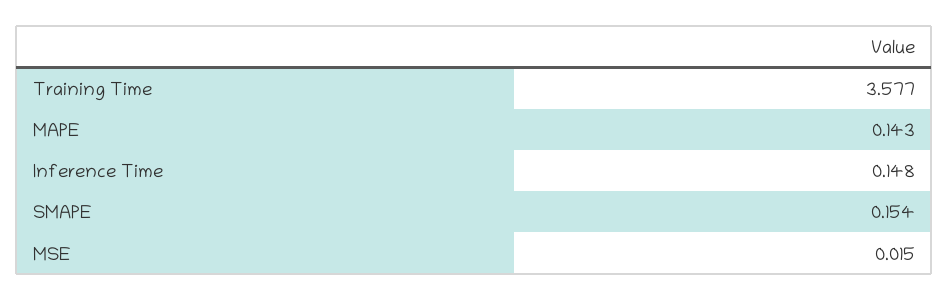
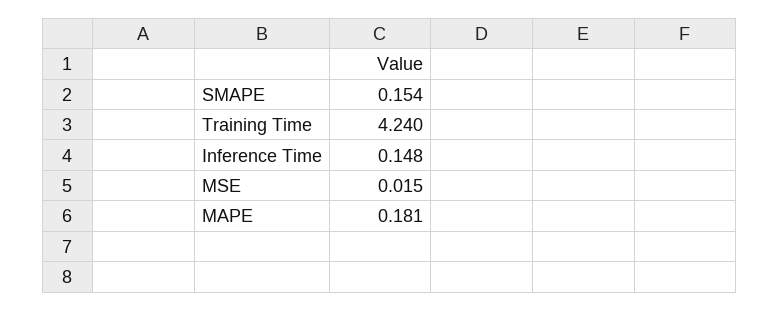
Training Time: 3.577 -> 4.24
MAPE: 0.143 -> 0.181

